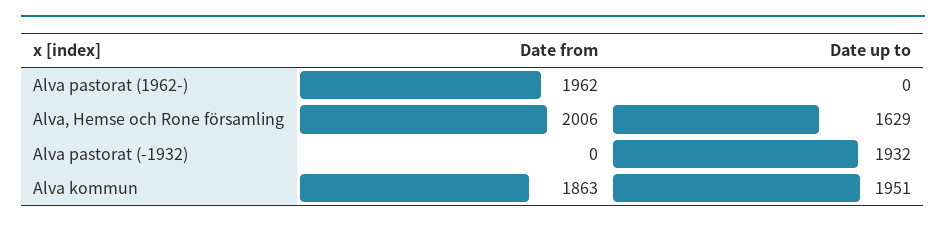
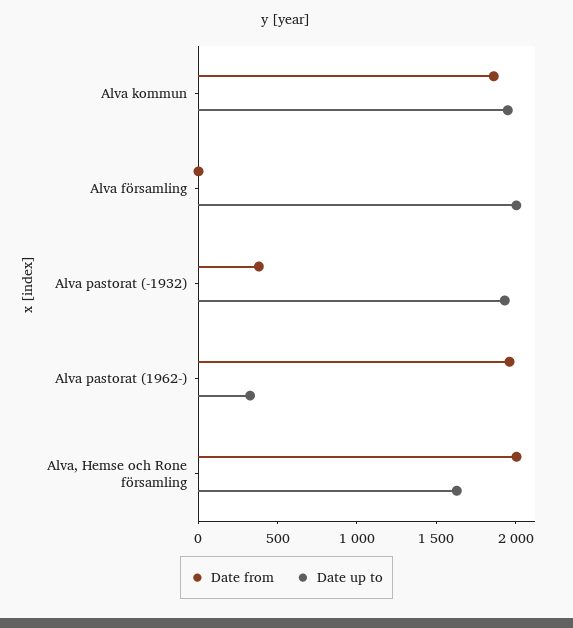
Date up to, Alva pastorat (1962-): 0 -> 300
Date from, Alva pastorat (-1932): 0 -> 400
Date from, Alva församling: none -> 0
Date up to, Alva församling: none -> 2000

